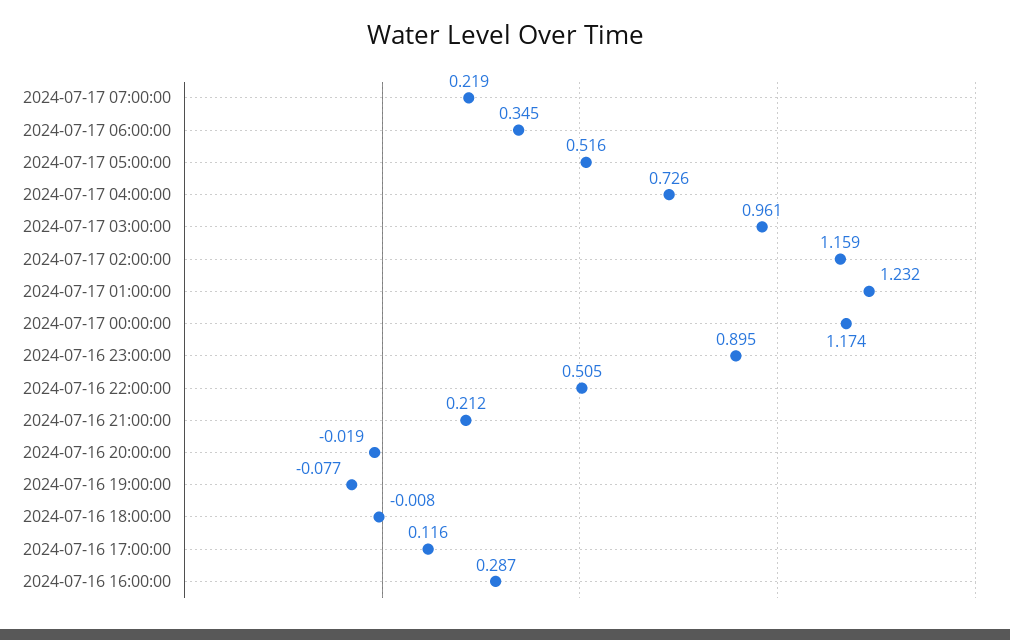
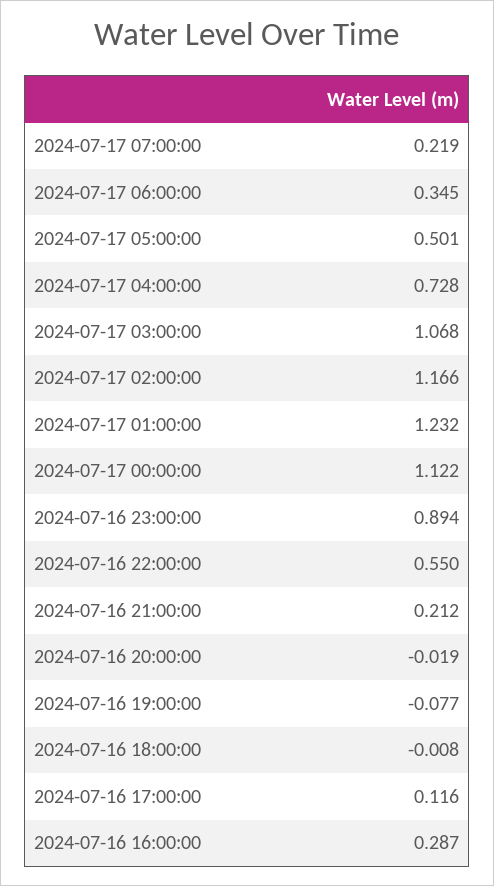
2024-07-17 05:00:00: 0.516 -> 0.501
2024-07-17 04:00:00: 0.726 -> 0.728
2024-07-17 03:00:00: 0.961 -> 1.068
2024-07-17 02:00:00: 1.159 -> 1.166
2024-07-17 00:00:00: 1.174 -> 1.122
2024-07-16 23:00:00: 0.895 -> 0.894
2024-07-16 22:00:00: 0.505 -> 0.55

